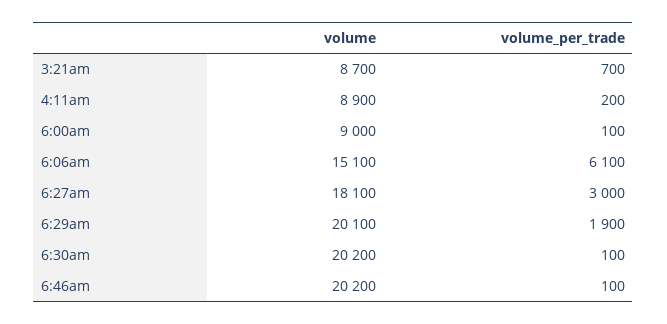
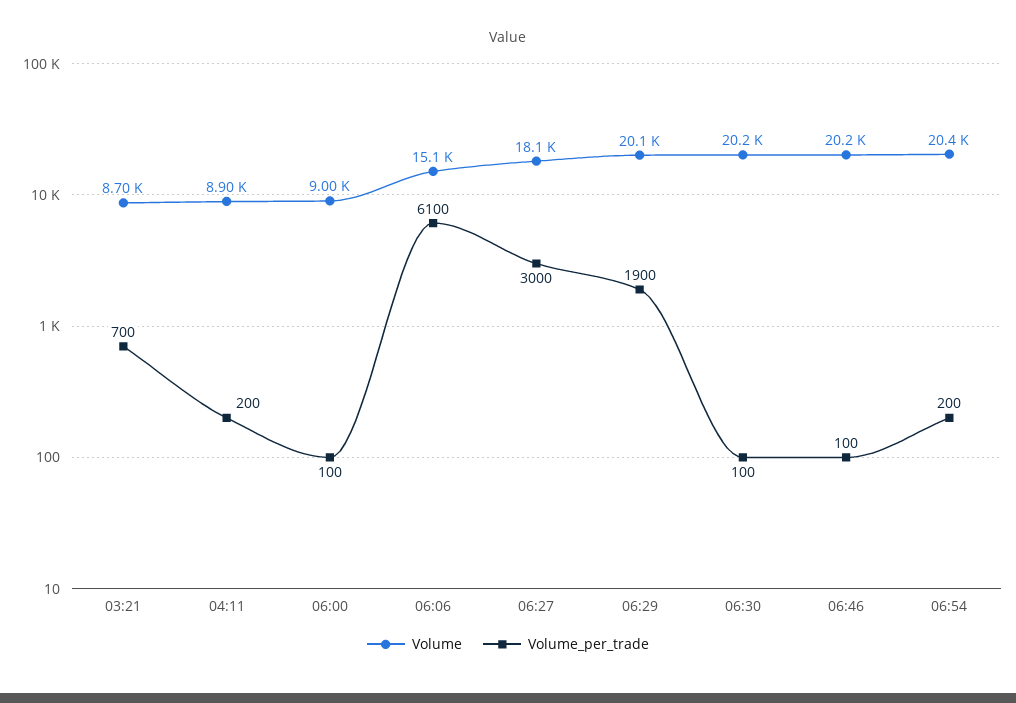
volume, 06:54: none -> 20400
volume_per_trade, 06:54: none -> 200

